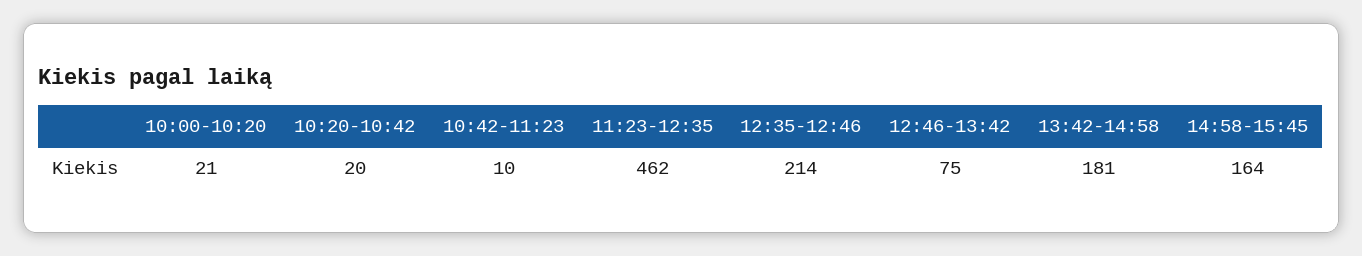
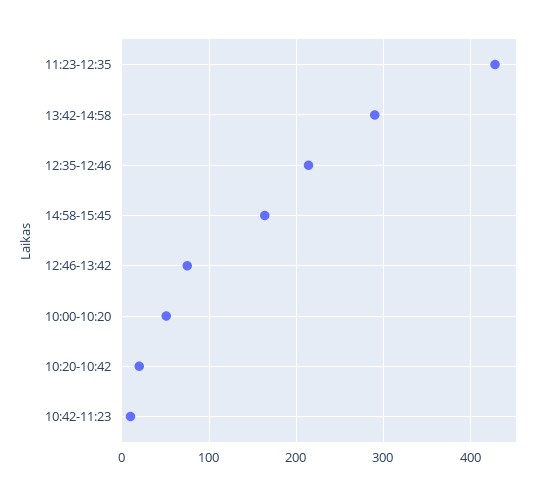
10:00-10:20: 21 -> 50
11:23-12:35: 462 -> 430
13:42-14:58: 181 -> 290

